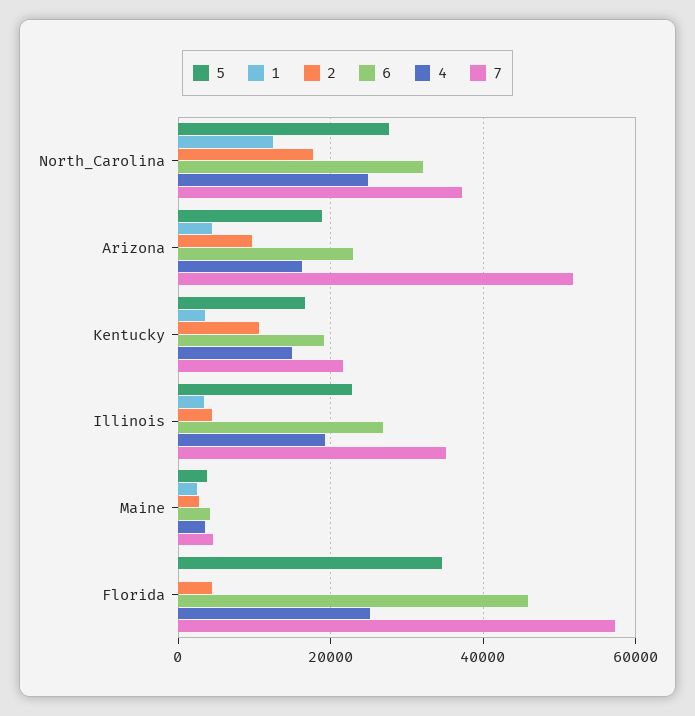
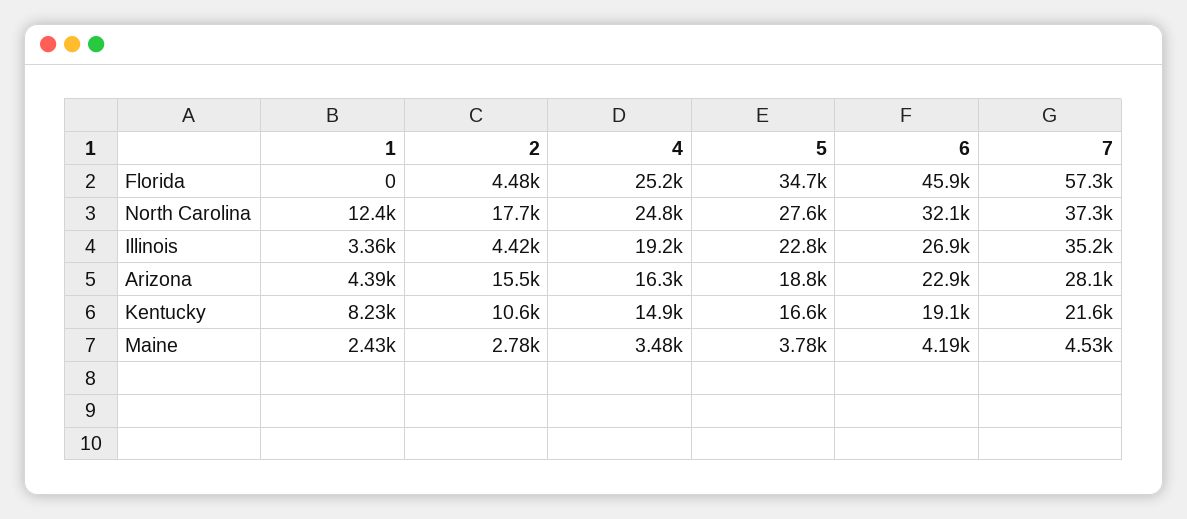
2, Arizona: 10000 -> 15500
7, Arizona: 52000 -> 28100
1, Kentucky: 4000 -> 8230

